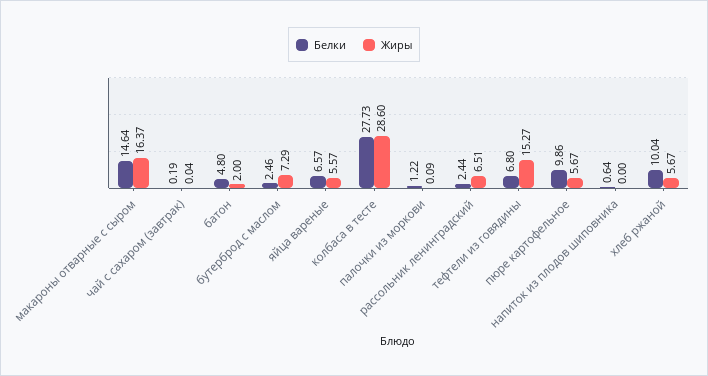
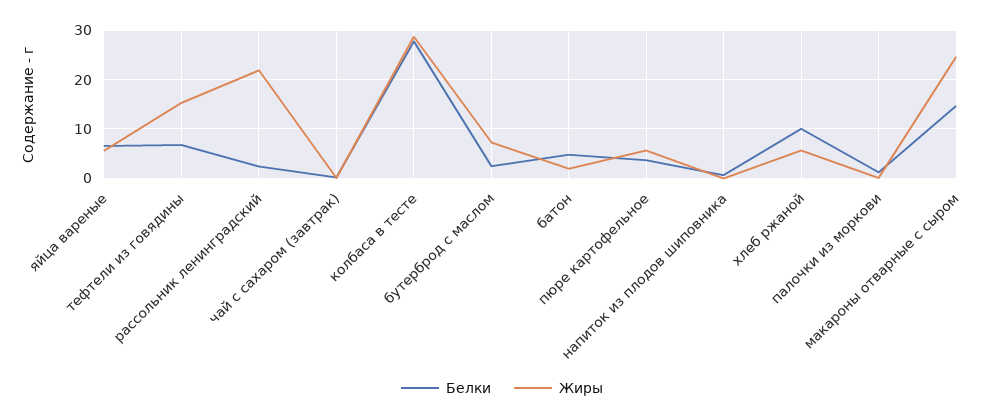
Жиры, макароны отварные с сыром: 16.37 -> 24
Жиры, рассольник ленинградский: 6.51 -> 22
Белки, пюре картофельное: 9.86 -> 4

